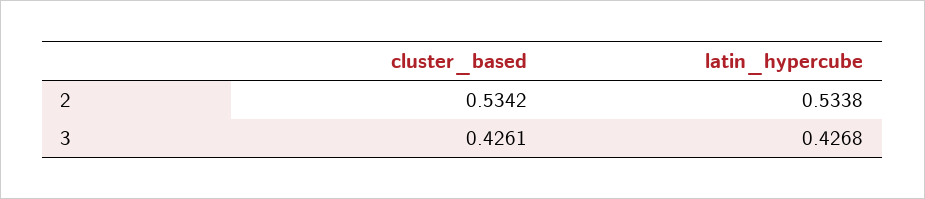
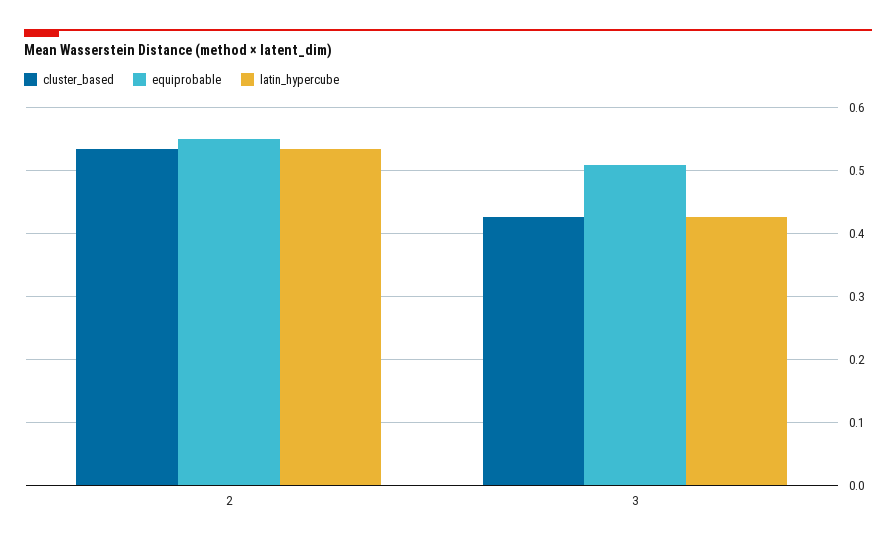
equiprobable, 2: none -> 0.55
equiprobable, 3: none -> 0.51

